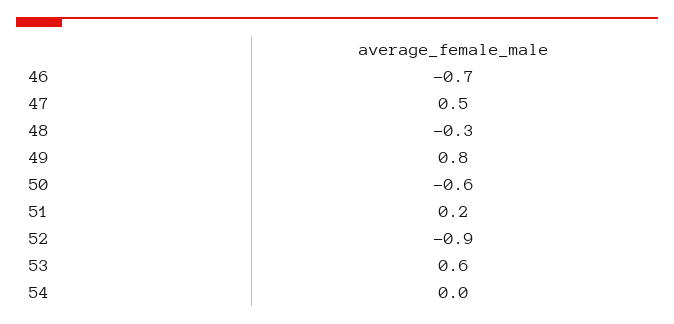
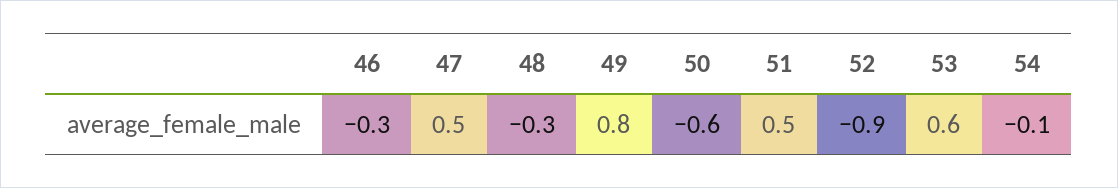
46: -0.7 -> -0.3
51: 0.2 -> 0.5
54: 0 -> -0.1

